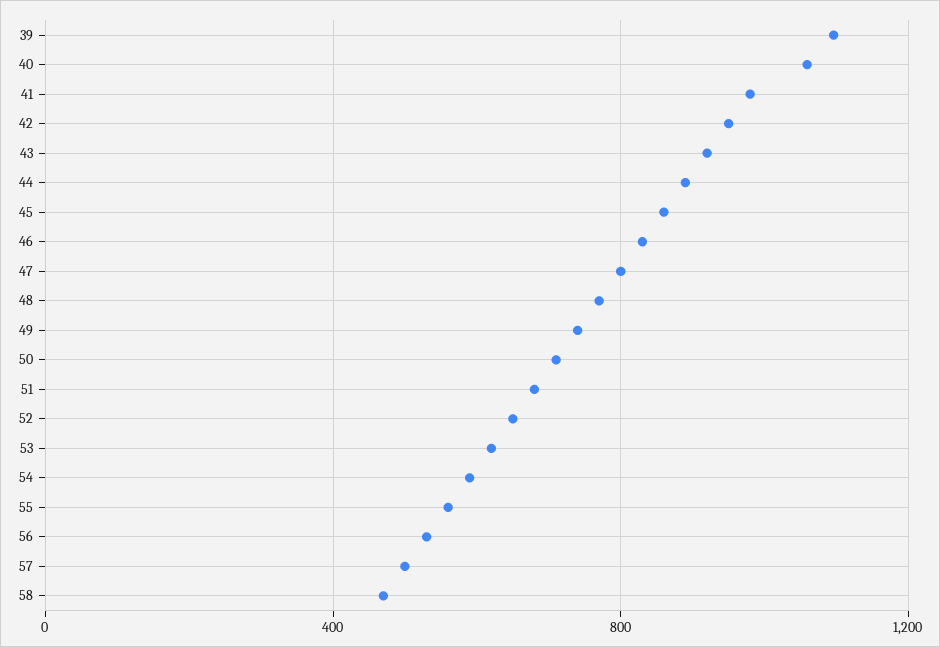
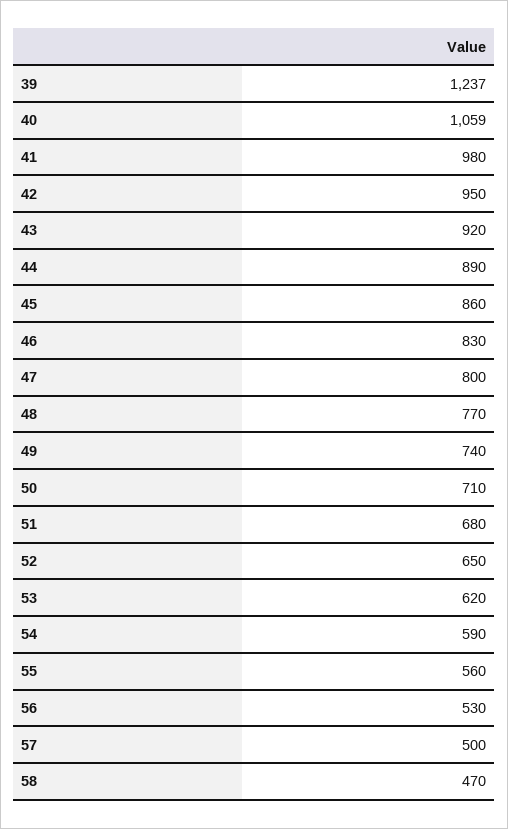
39: 1100 -> 1237

